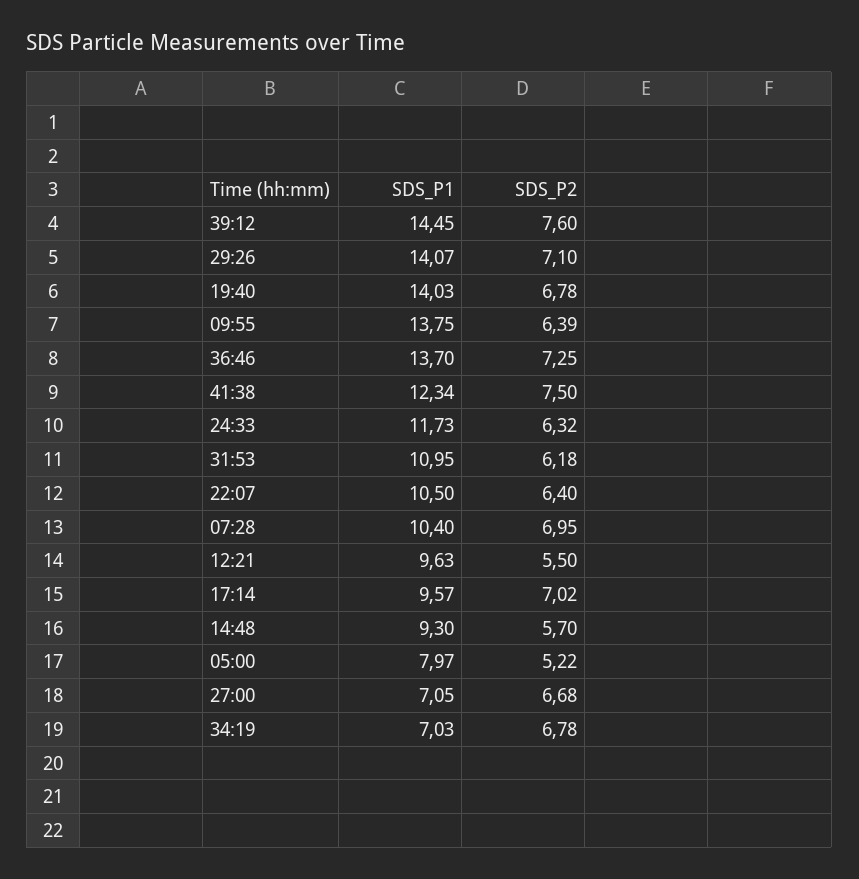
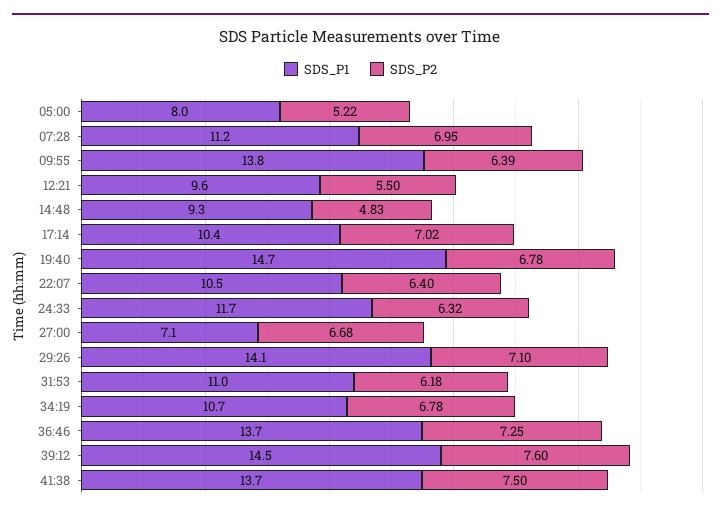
SDS_P1, 19:40: 14.03 -> 14.7
SDS_P1, 41:38: 12.34 -> 13.7
SDS_P1, 07:28: 10.4 -> 11.2
SDS_P1, 17:14: 9.57 -> 10.4
SDS_P2, 14:48: 5.7 -> 4.83
SDS_P1, 34:19: 7.03 -> 10.7

